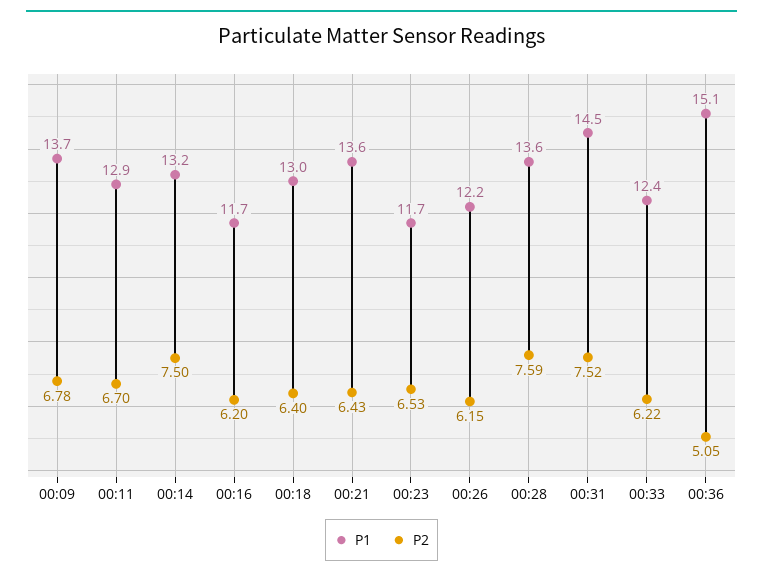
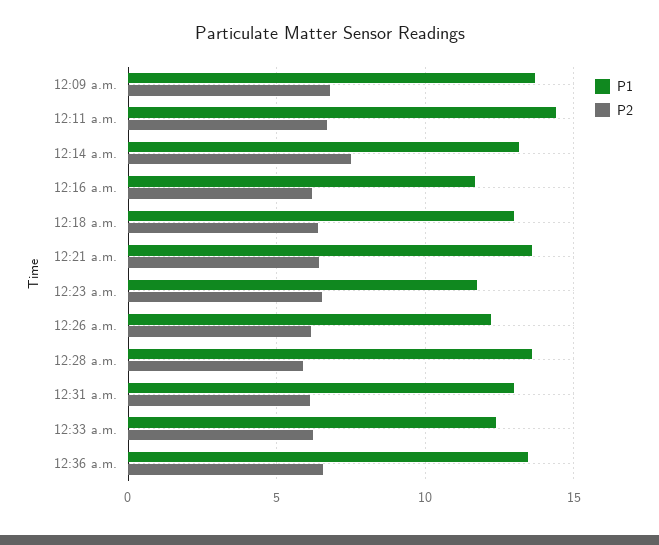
P1, 00:11: 12.9 -> 14.5
P2, 00:28: 7.59 -> 6
P1, 00:31: 14.5 -> 13
P2, 00:31: 7.52 -> 6
P1, 00:36: 15.1 -> 13.5
P2, 00:36: 5.05 -> 6.5

